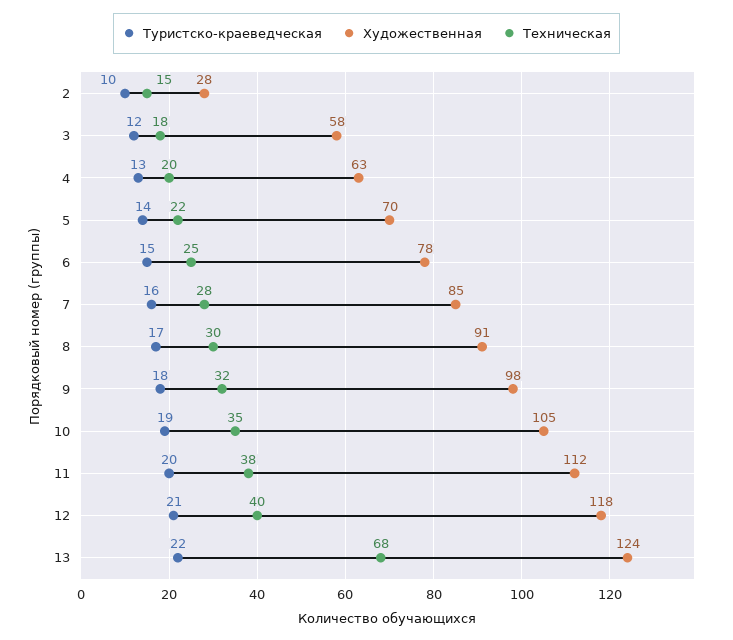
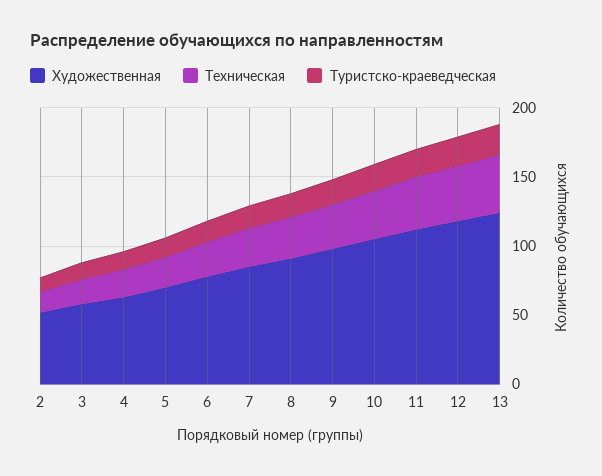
Художественная, 2: 28 -> 50
Техническая, 13: 68 -> 40

